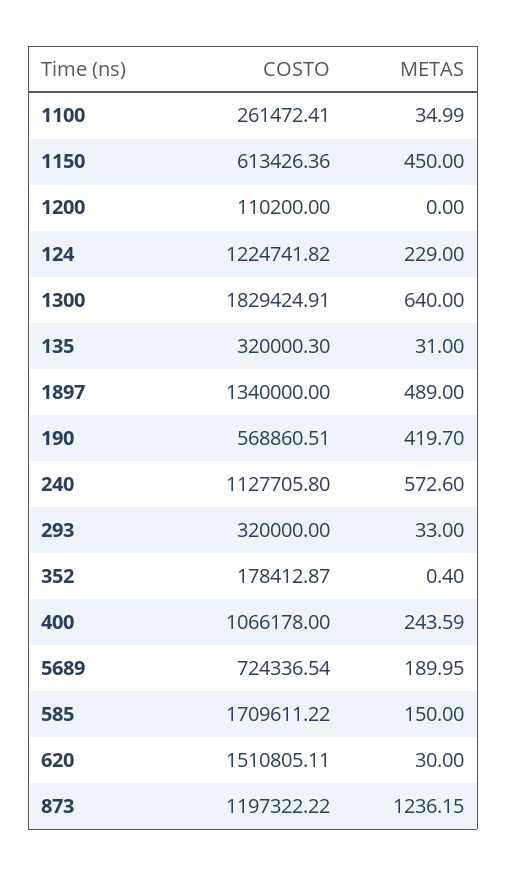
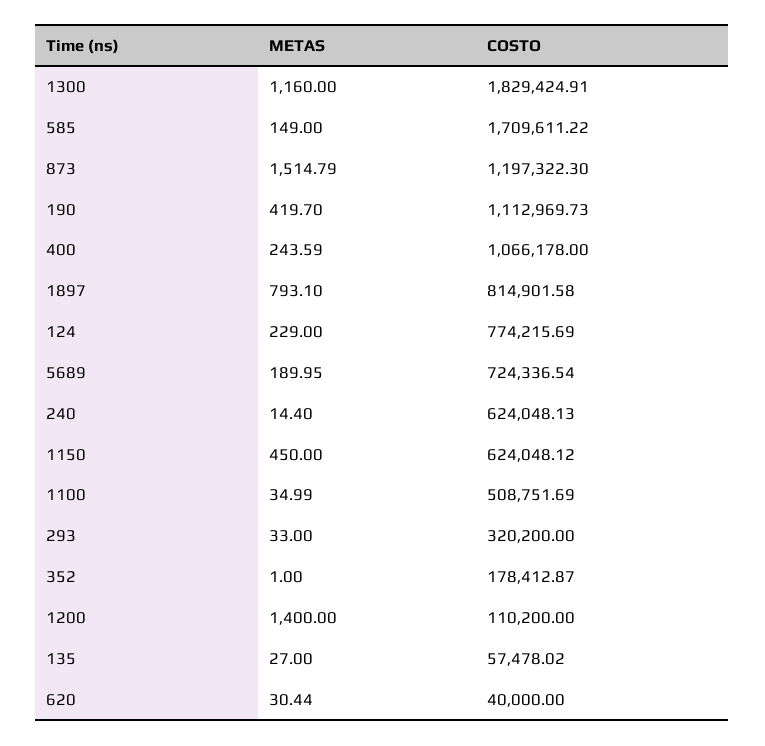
COSTO, 1100: 261472.41 -> 508751.69
COSTO, 1150: 613426.36 -> 624048.12
METAS, 1200: 0 -> 1400
COSTO, 124: 1224741.82 -> 774215.69
METAS, 1300: 640 -> 1160
COSTO, 135: 320000.3 -> 57478.02
METAS, 135: 31 -> 27
COSTO, 1897: 1340000 -> 814901.58
METAS, 1897: 489 -> 793.1
COSTO, 190: 568860.51 -> 1112969.73
COSTO, 240: 1127705.8 -> 624048.13
METAS, 240: 572.6 -> 14.4
COSTO, 293: 320000 -> 320200
METAS, 352: 0.4 -> 1
METAS, 585: 150 -> 149
COSTO, 620: 1510805.11 -> 40000
METAS, 620: 30 -> 30.44
COSTO, 873: 1197322.22 -> 1197322.3
METAS, 873: 1236.15 -> 1514.79

